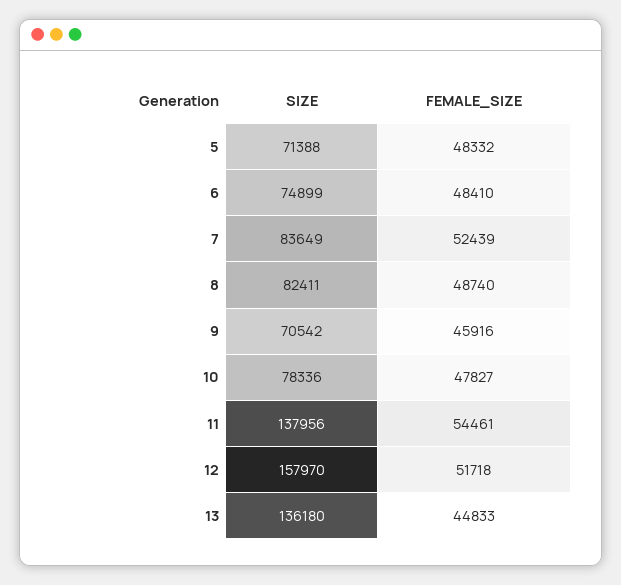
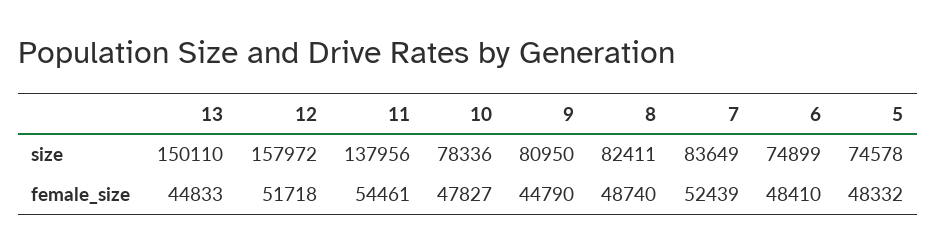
SIZE, 5: 71388 -> 74578
SIZE, 9: 70542 -> 80950
FEMALE_SIZE, 9: 45916 -> 44790
SIZE, 12: 157970 -> 157972
SIZE, 13: 136180 -> 150110

